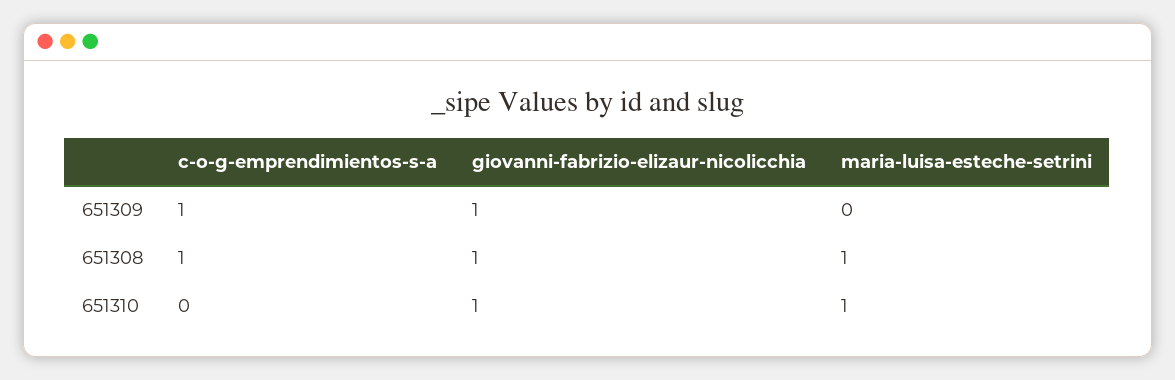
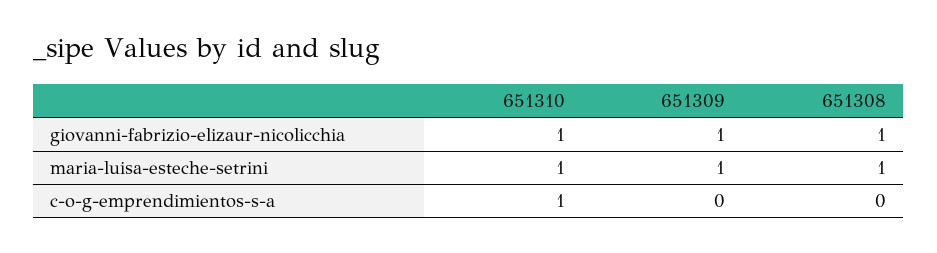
c-o-g-emprendimientos-s-a, 651309: 1 -> 0
maria-luisa-esteche-setrini, 651309: 0 -> 1
c-o-g-emprendimientos-s-a, 651308: 1 -> 0
c-o-g-emprendimientos-s-a, 651310: 0 -> 1

